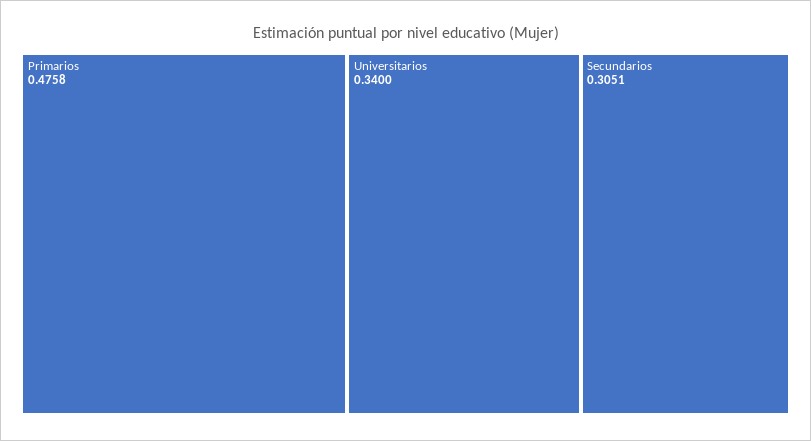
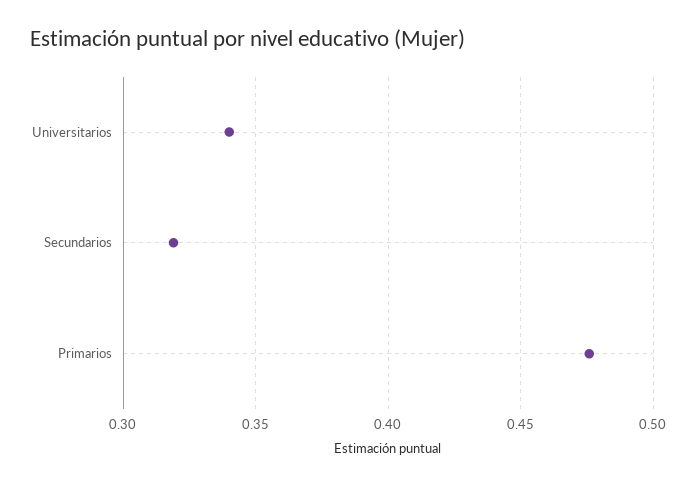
Secundarios: 0.3051 -> 0.32

